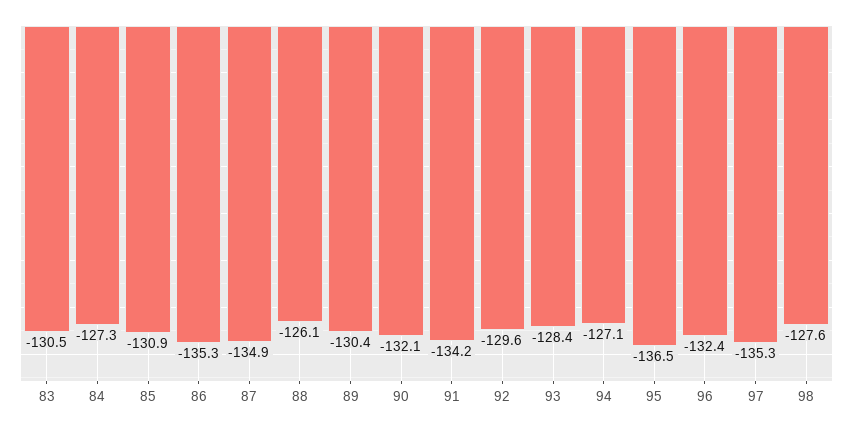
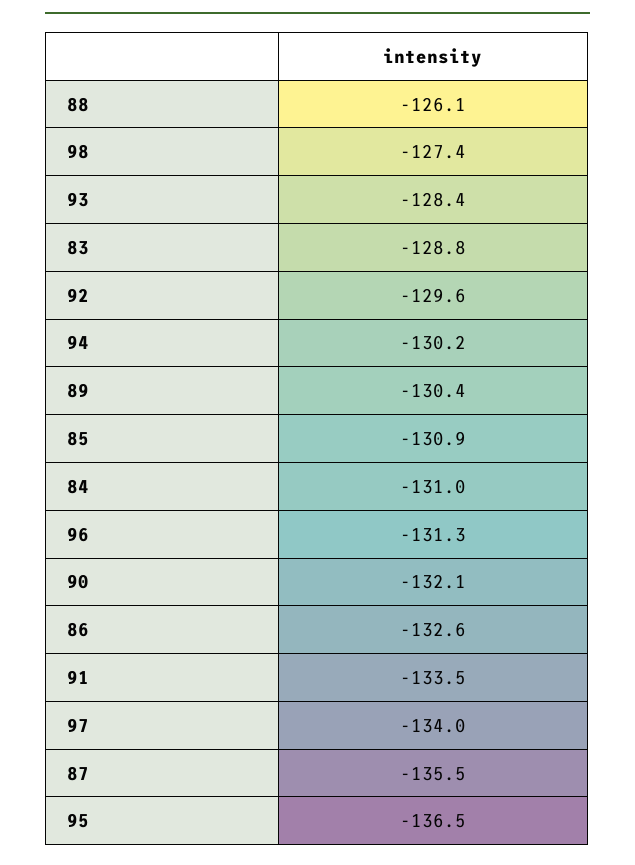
83: -130.5 -> -128.8
84: -127.3 -> -131
86: -135.3 -> -132.6
87: -134.9 -> -135.5
91: -134.2 -> -133.5
94: -127.1 -> -130.2
96: -132.4 -> -131.3
97: -135.3 -> -134
98: -127.6 -> -127.4

